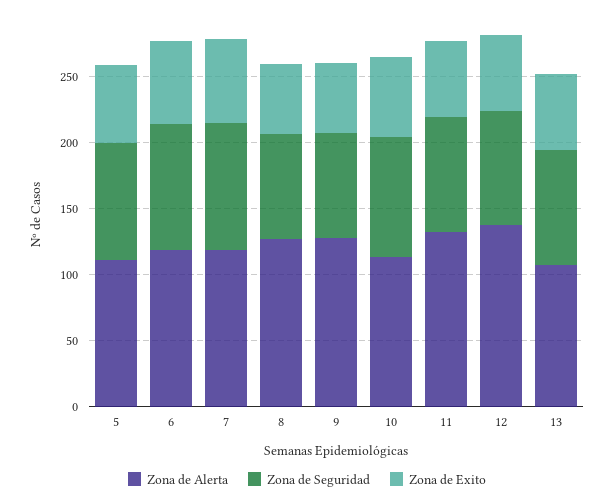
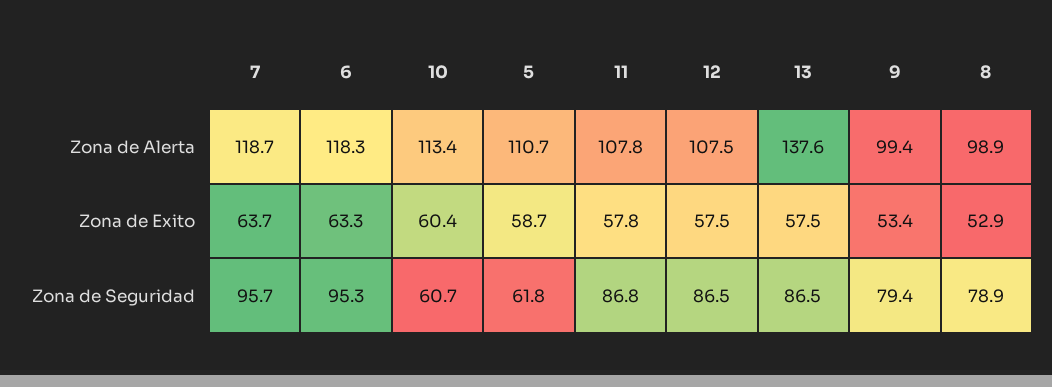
Zona de Seguridad, 5: 90 -> 61.8
Zona de Alerta, 8: 130 -> 98.9
Zona de Alerta, 9: 130 -> 99.4
Zona de Seguridad, 10: 90 -> 60.7
Zona de Alerta, 11: 130 -> 107.8
Zona de Alerta, 12: 140 -> 107.5
Zona de Alerta, 13: 110 -> 137.6

